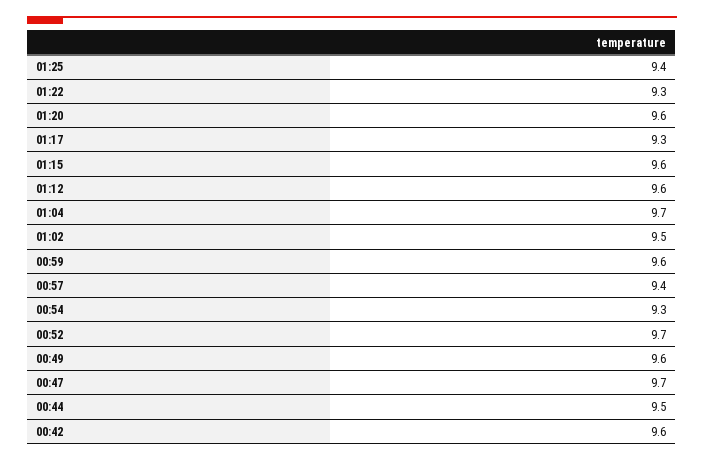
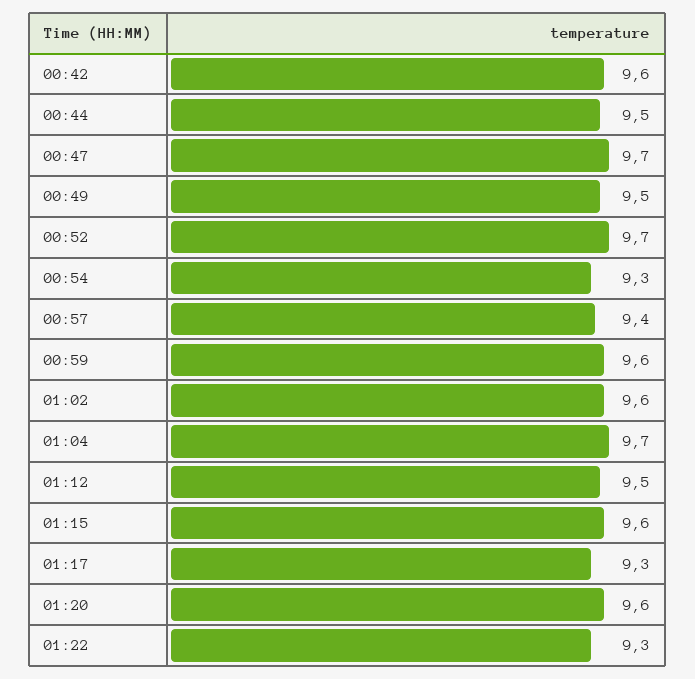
01:25: 9.4 -> none
01:12: 9.6 -> 9.5
01:02: 9.5 -> 9.6
00:49: 9.6 -> 9.5

